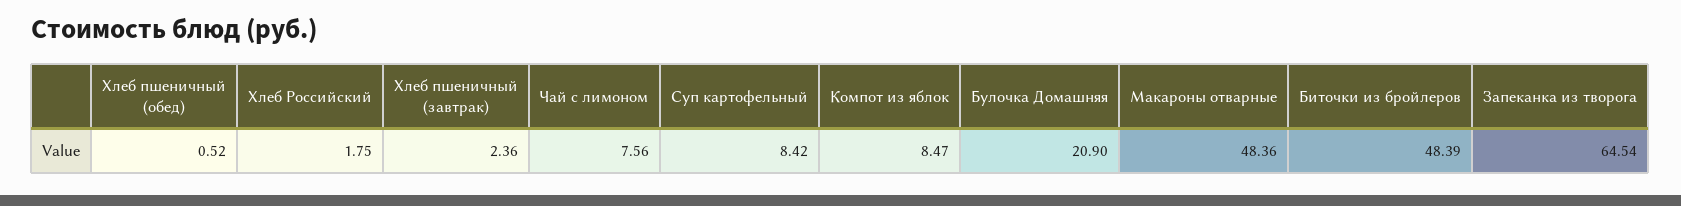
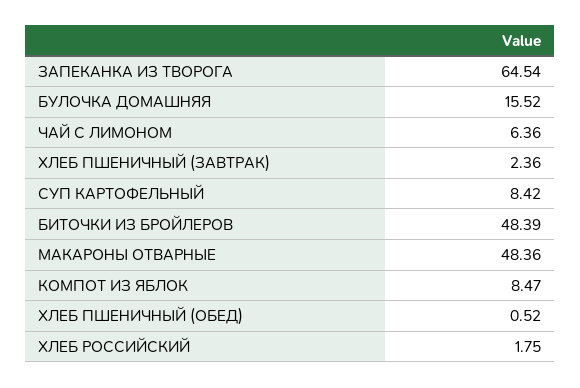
Чай с лимоном: 7.56 -> 6.36
Булочка Домашняя: 20.9 -> 15.52

